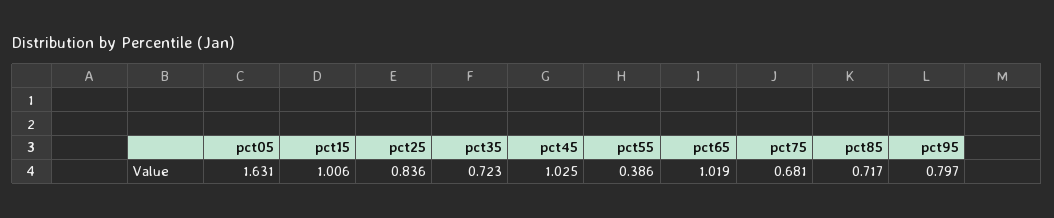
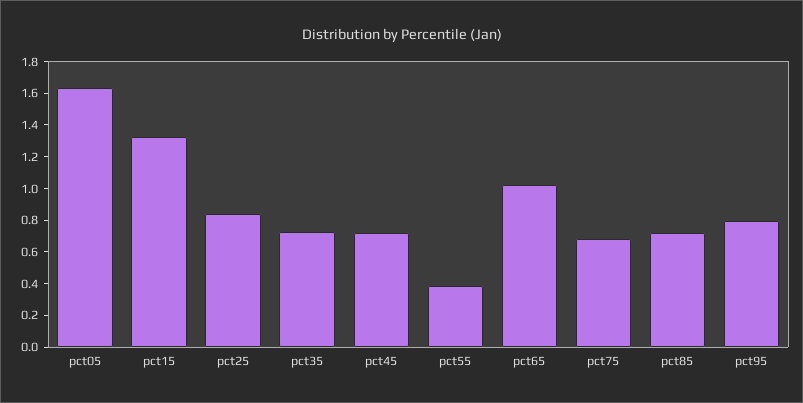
pct15: 1.006 -> 1.3
pct45: 1.025 -> 0.7

